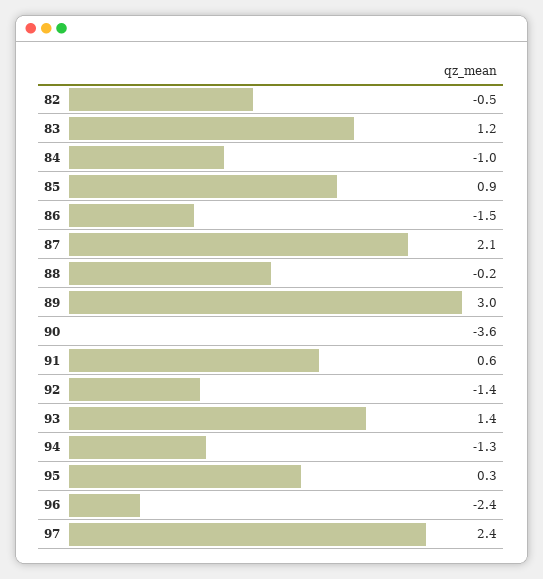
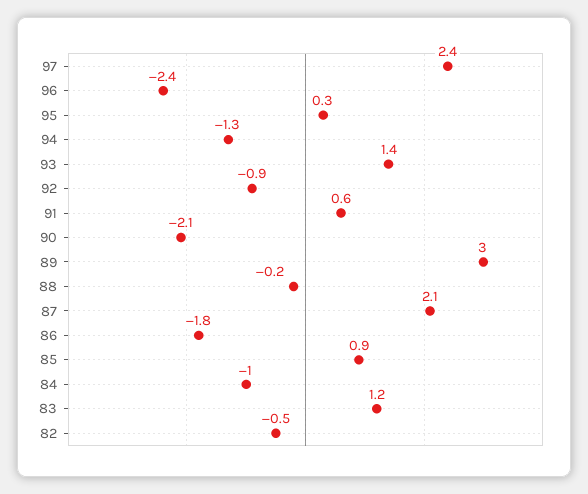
86: -1.5 -> -1.8
90: -3.6 -> -2.1
92: -1.4 -> -0.9

